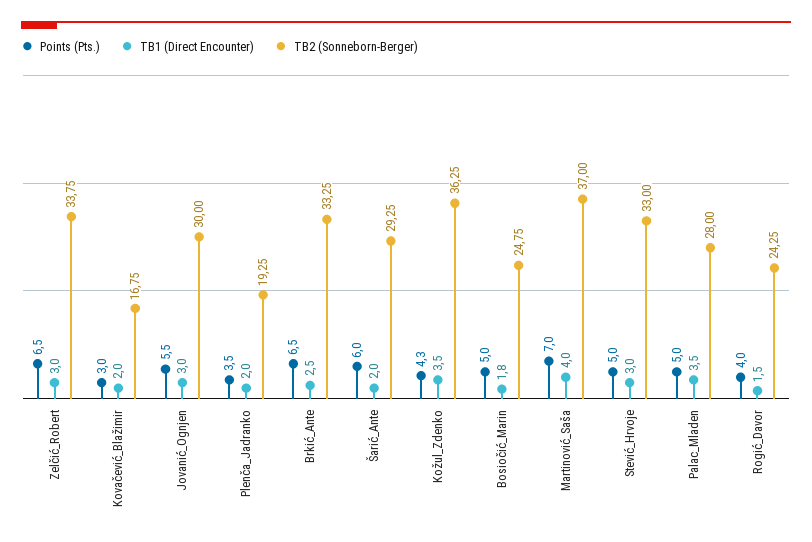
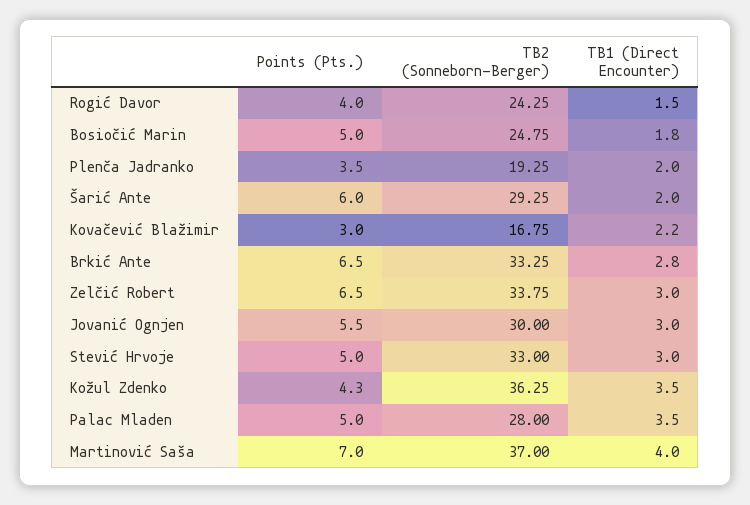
TB1 (Direct Encounter), Kovačević_Blažimir: 2 -> 2.2
TB1 (Direct Encounter), Brkić_Ante: 2.5 -> 2.8

